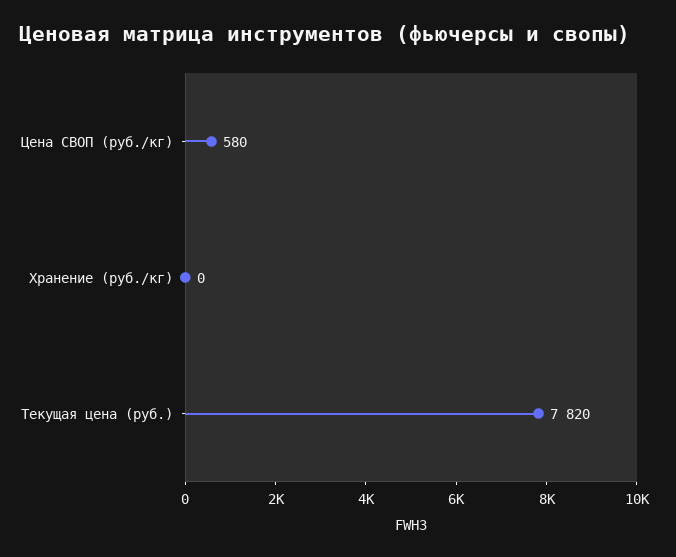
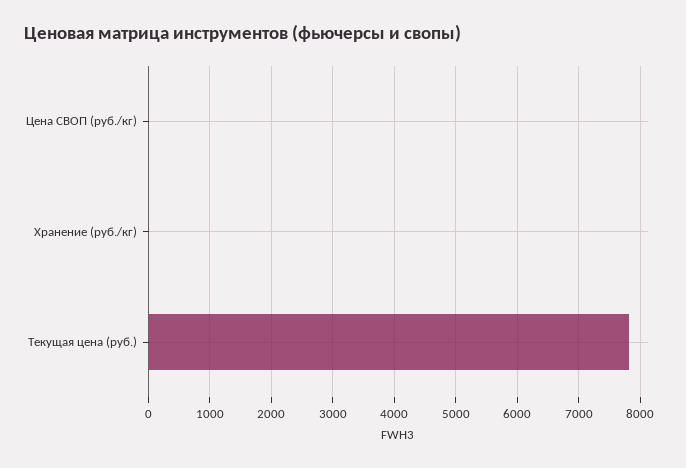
Цена СВОП (руб./кг): 580 -> 0

